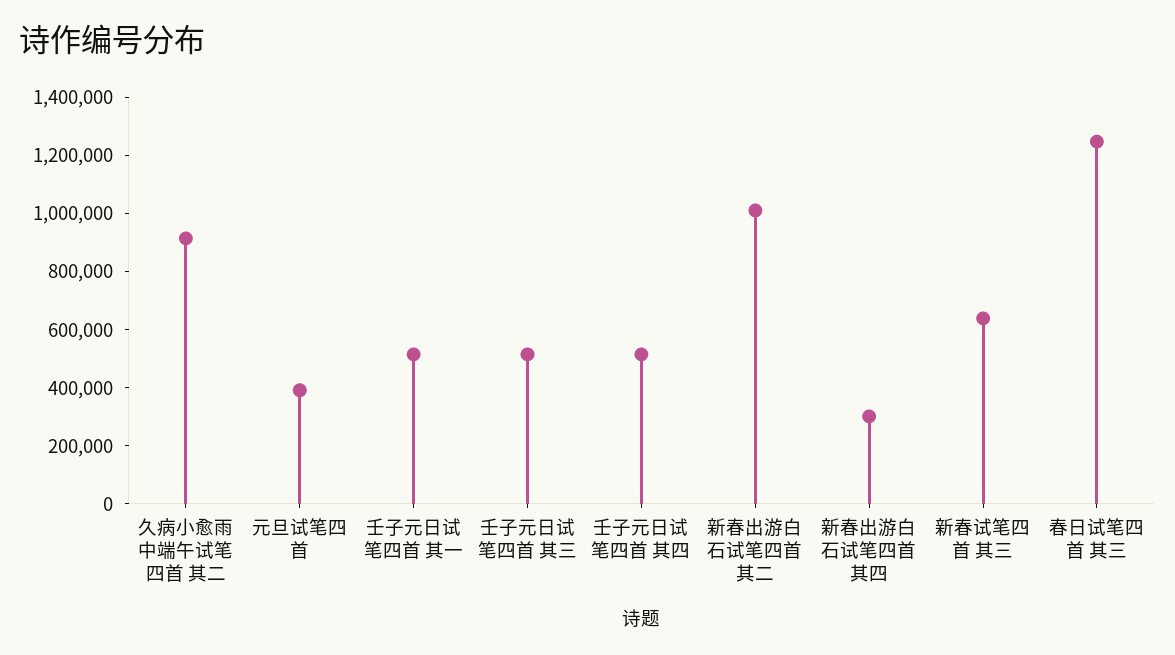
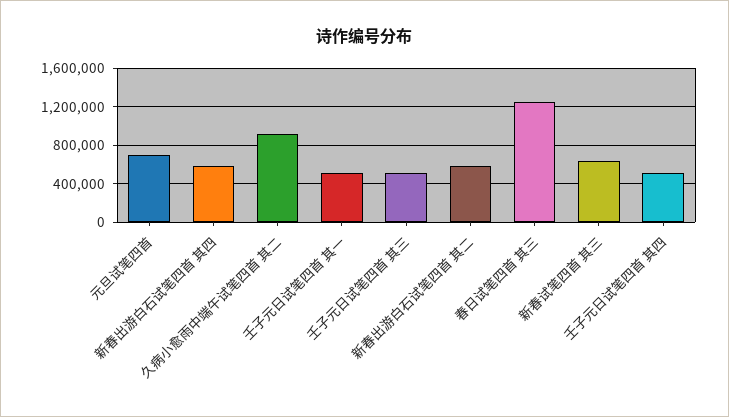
元旦试笔四首: 400000 -> 700000
新春出游白石试笔四首 其二: 1000000 -> 600000
新春出游白石试笔四首 其四: 300000 -> 600000

